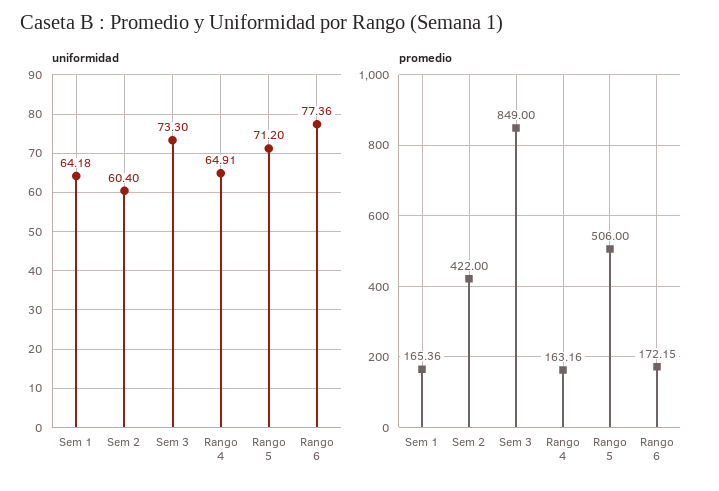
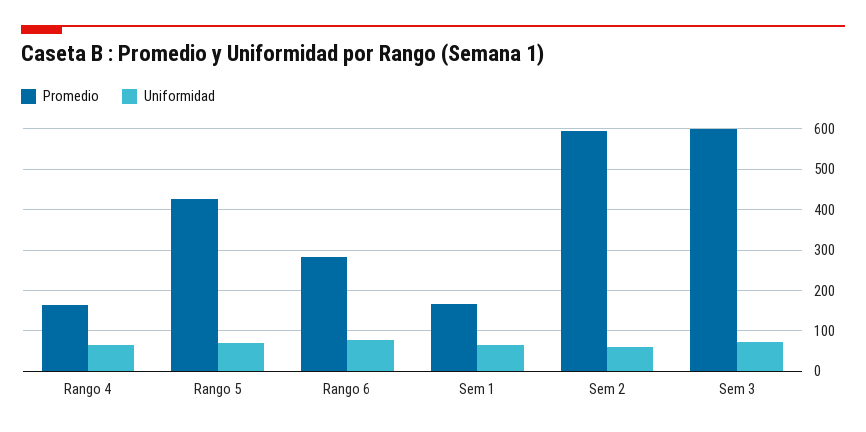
promedio, Sem 2: 422 -> 600
promedio, Sem 3: 849 -> 600
promedio, Rango 5: 506 -> 420
promedio, Rango 6: 172.15 -> 280

